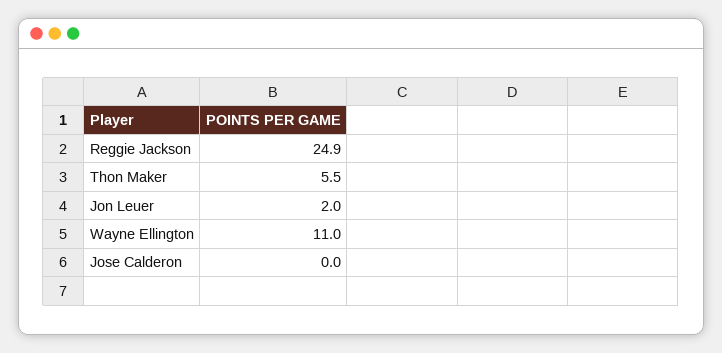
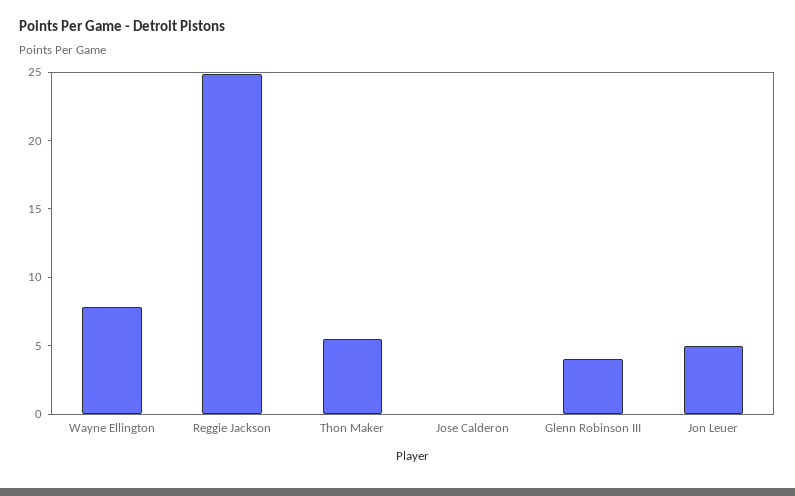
Jon Leuer: 2 -> 5
Wayne Ellington: 11 -> 8
Glenn Robinson III: none -> 4

